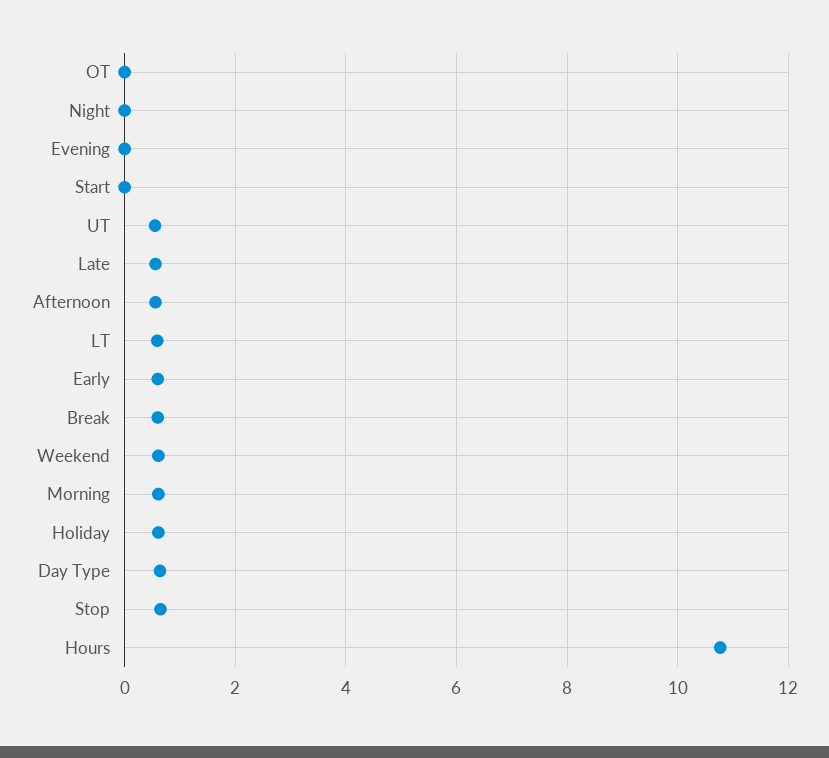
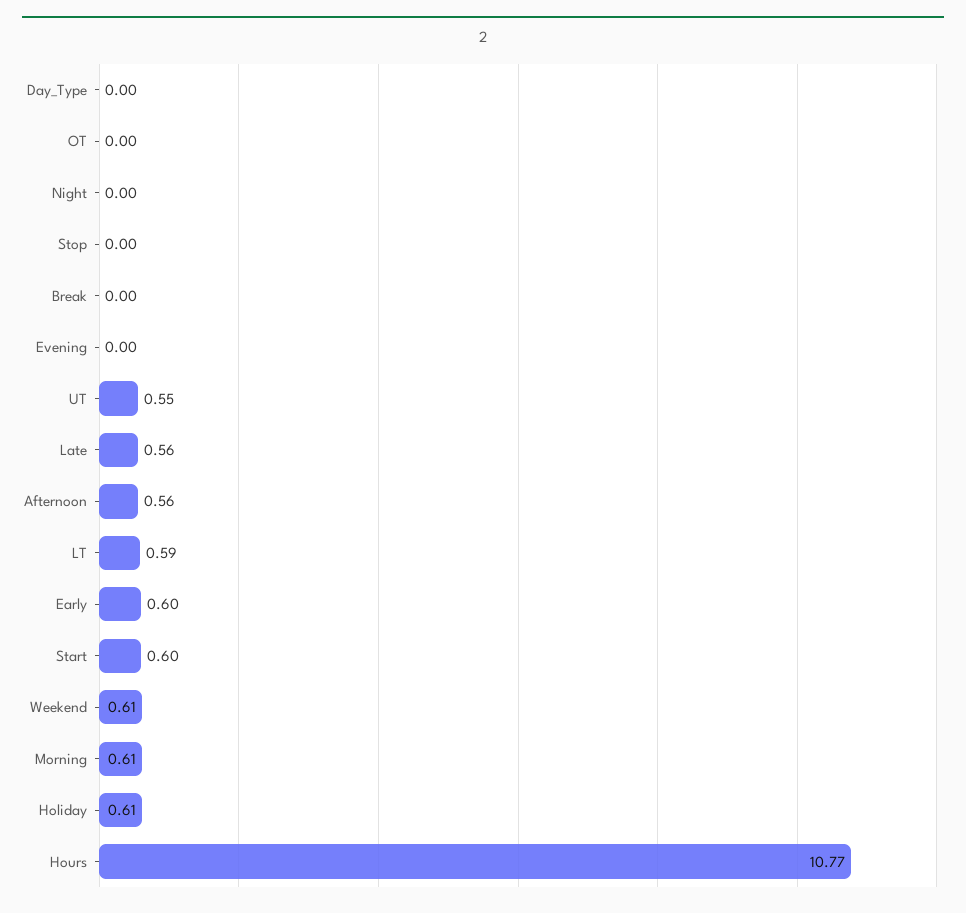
Start: 0 -> 0.6
Break: 0.6 -> 0
Day Type: 0.6 -> 0
Stop: 0.6 -> 0

